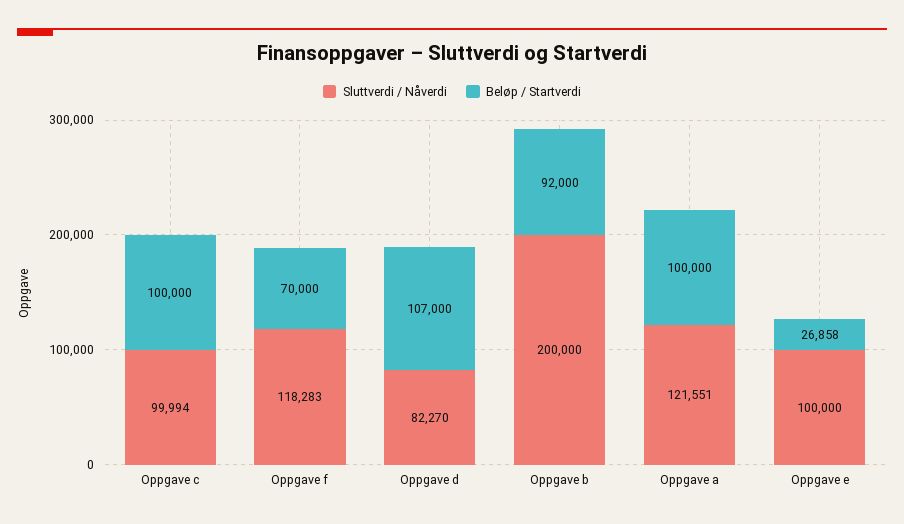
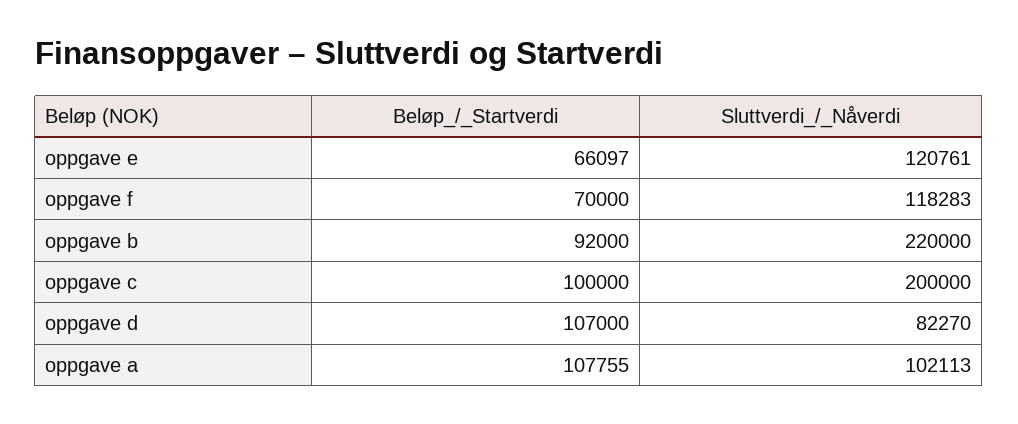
Sluttverdi / Nåverdi, Oppgave c: 99994 -> 200000
Sluttverdi / Nåverdi, Oppgave b: 200000 -> 220000
Sluttverdi / Nåverdi, Oppgave a: 121551 -> 102113
Beløp / Startverdi, Oppgave a: 100000 -> 107755
Sluttverdi / Nåverdi, Oppgave e: 100000 -> 120761
Beløp / Startverdi, Oppgave e: 26858 -> 66097

